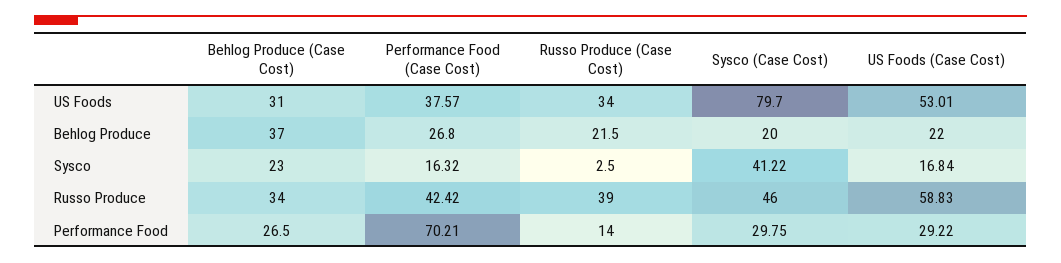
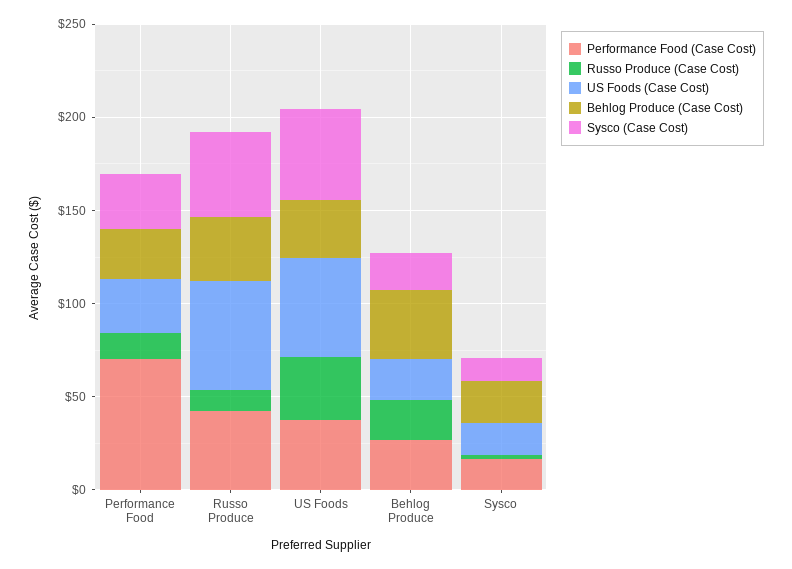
Sysco (Case Cost), US Foods: 79.7 -> 50
Sysco (Case Cost), Sysco: 41.22 -> 10
Russo Produce (Case Cost), Russo Produce: 39 -> 10

